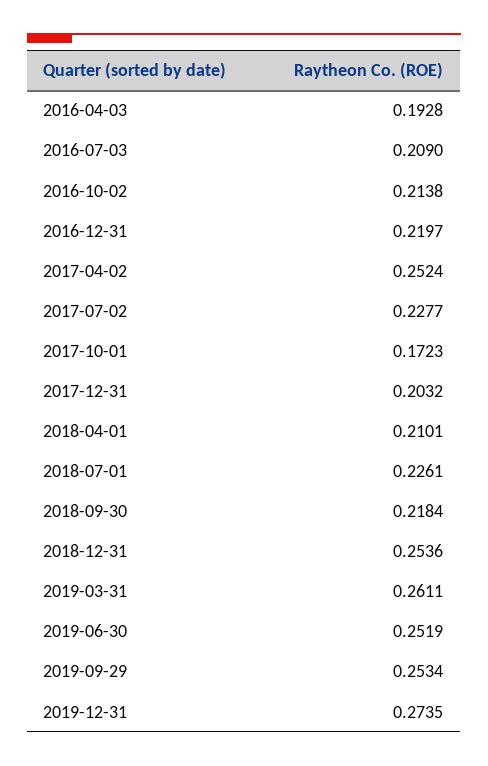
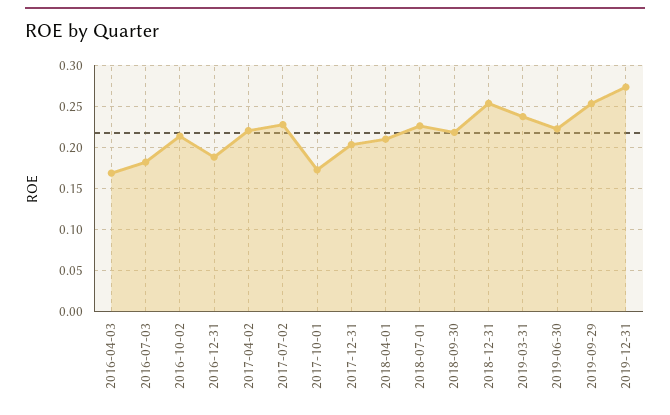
2016-04-03: 0.1928 -> 0.17
2016-07-03: 0.209 -> 0.18
2016-12-31: 0.2197 -> 0.19
2017-04-02: 0.2524 -> 0.22
2019-03-31: 0.2611 -> 0.24
2019-06-30: 0.2519 -> 0.22

